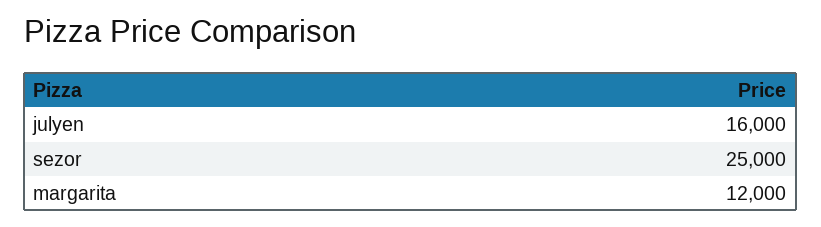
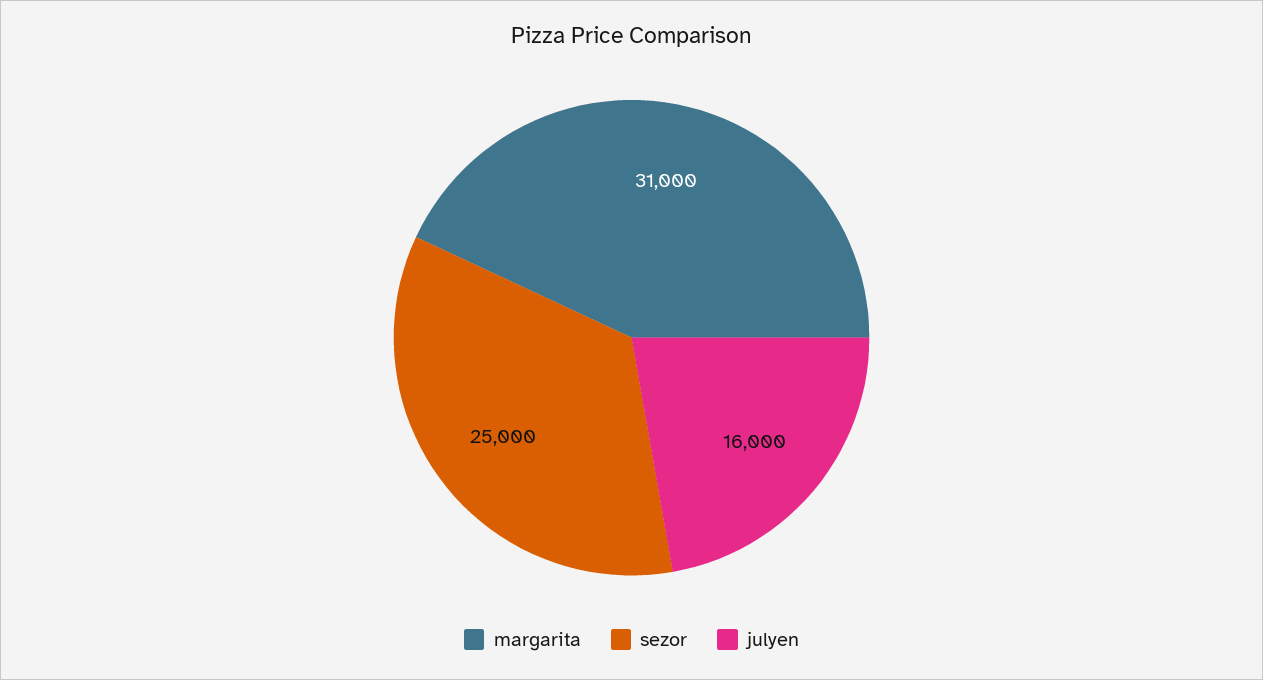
margarita: 12000 -> 31000

